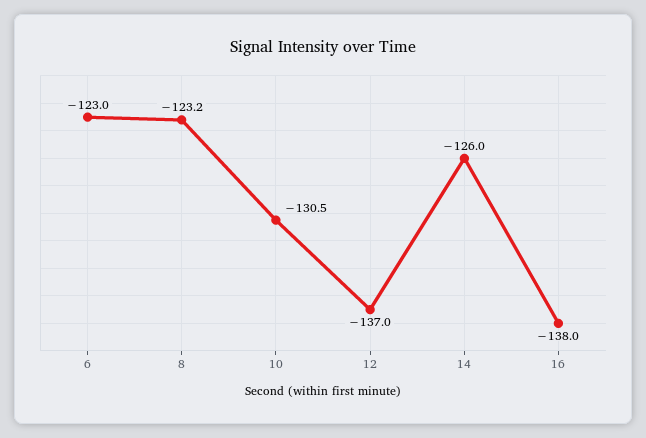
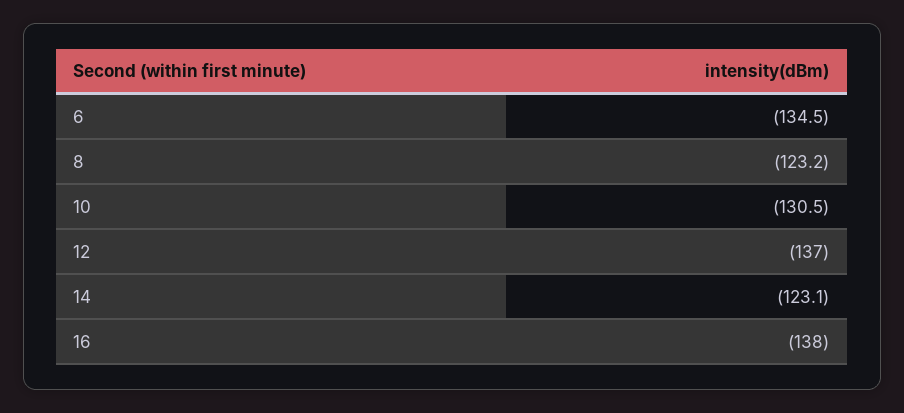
6: -123 -> -134.5
14: -126 -> -123.1

